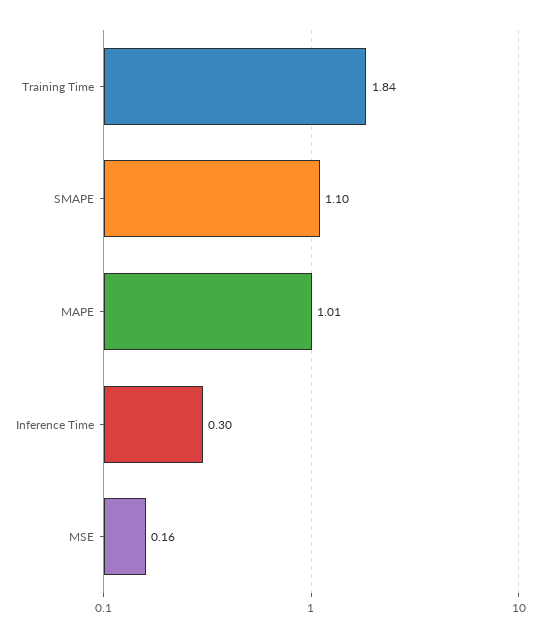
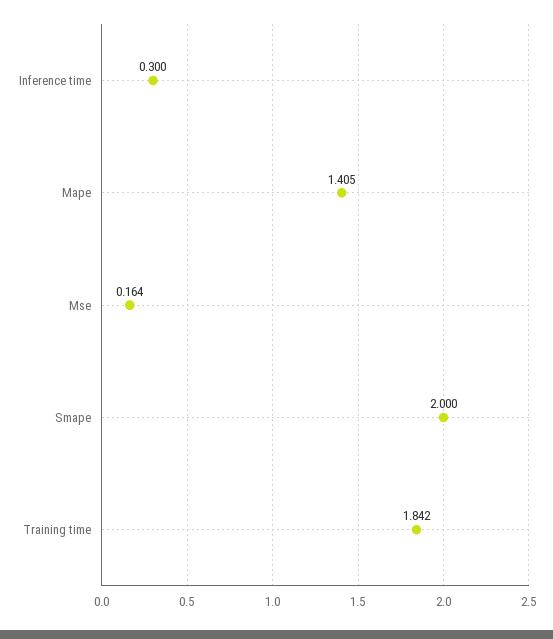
SMAPE: 1.1 -> 2
MAPE: 1.01 -> 1.405

